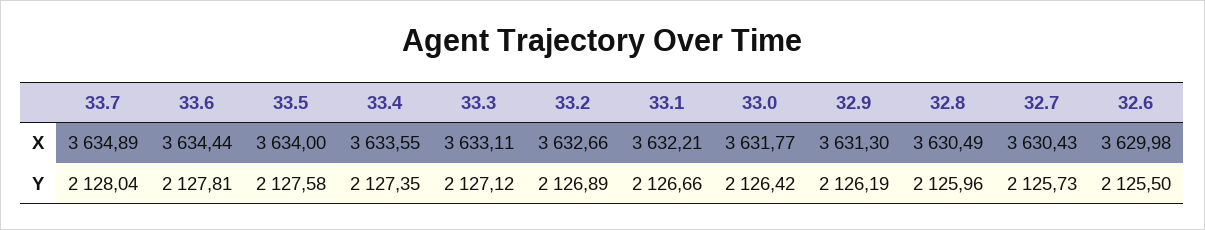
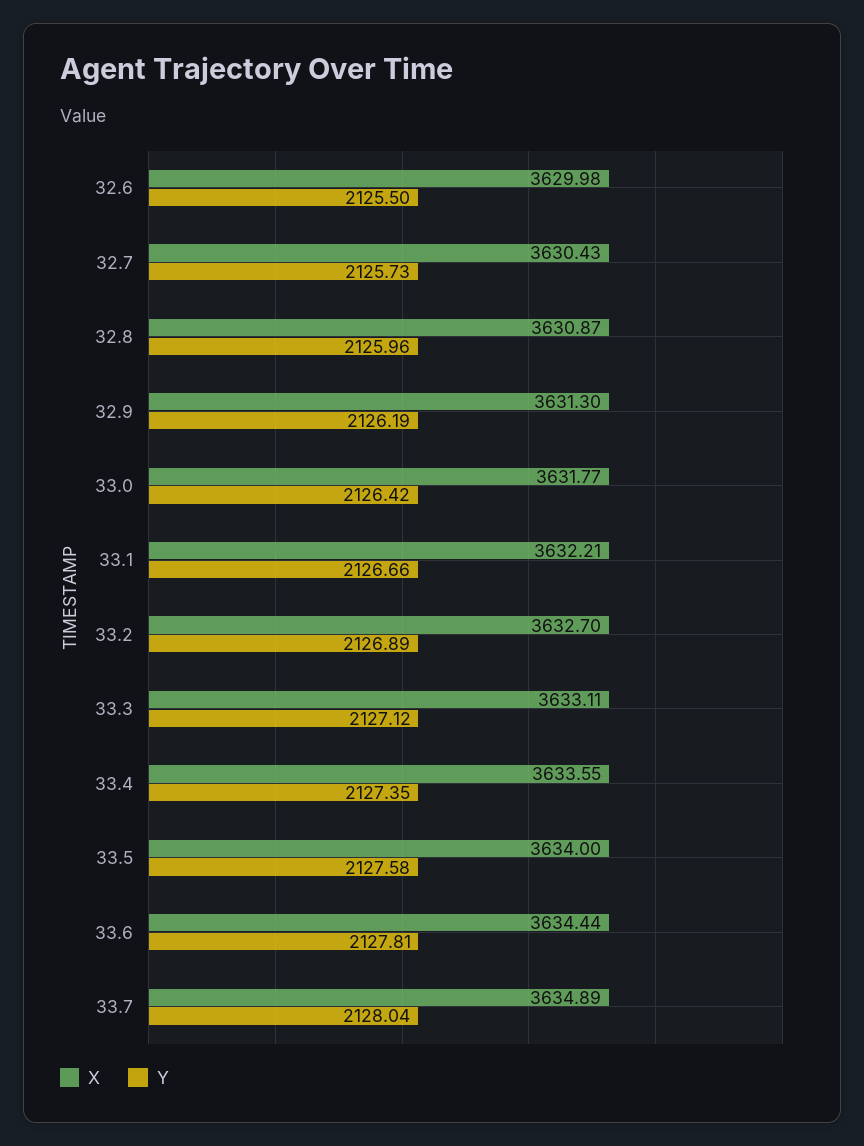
X, 33.2: 3632.66 -> 3632.7
X, 32.8: 3630.49 -> 3630.87

